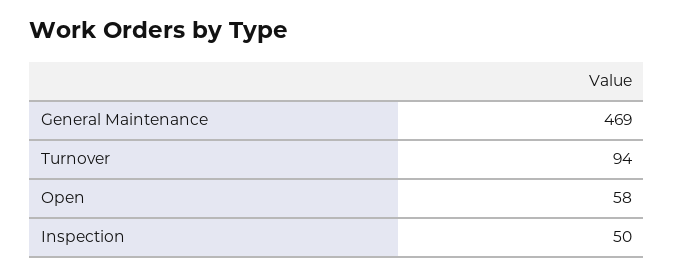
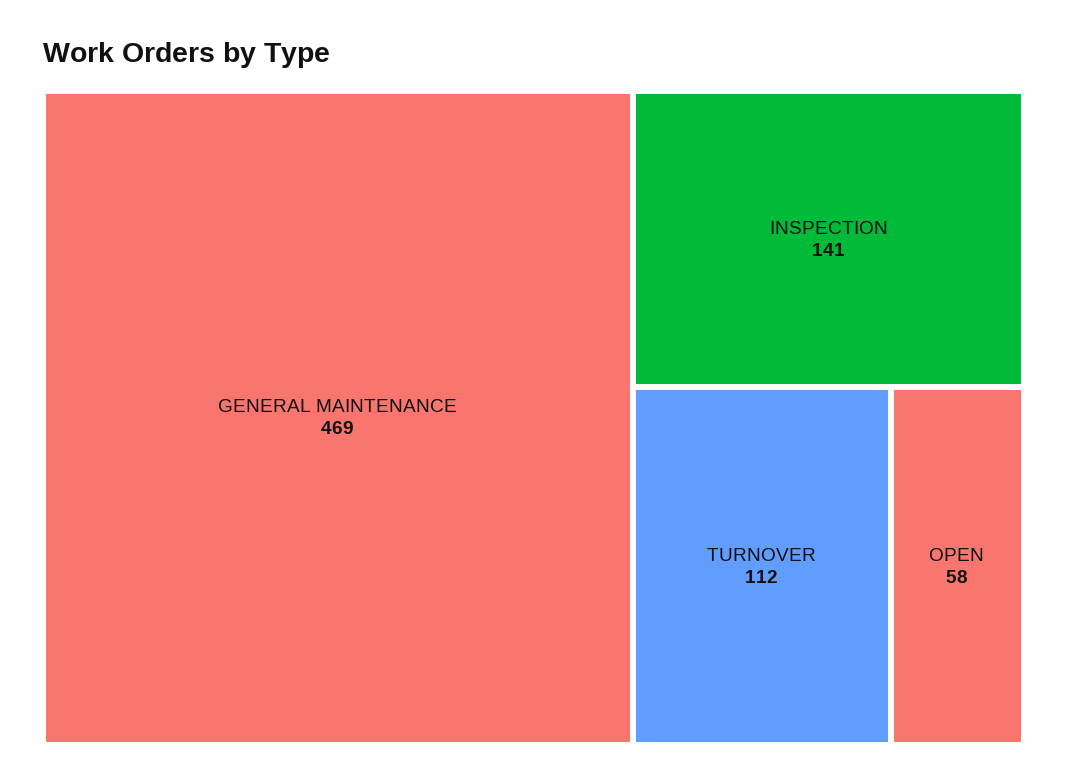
Turnover: 94 -> 112
Inspection: 50 -> 141

